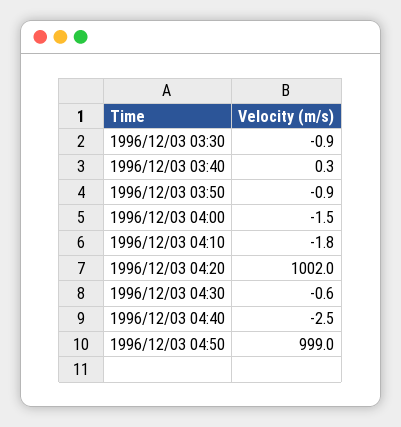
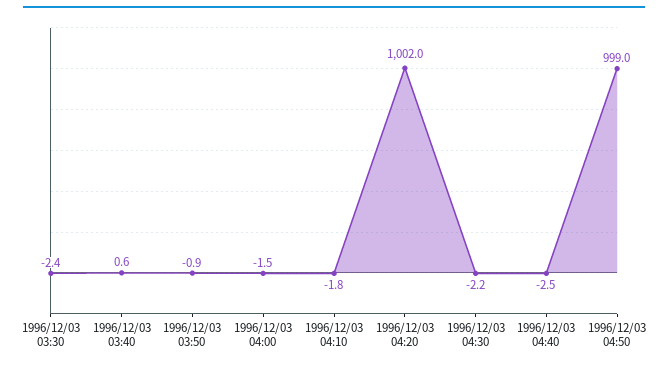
1996/12/03 03:30: -0.9 -> -2.4
1996/12/03 03:40: 0.3 -> 0.6
1996/12/03 04:30: -0.6 -> -2.2

